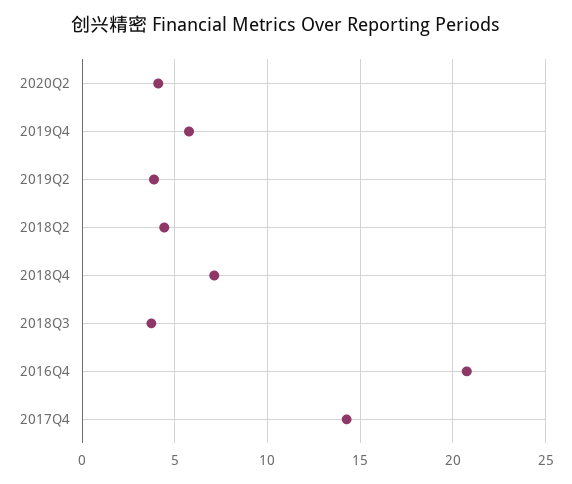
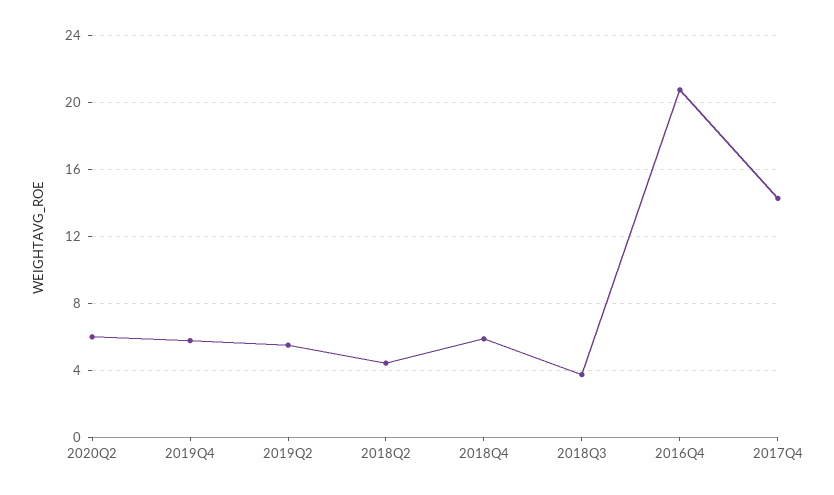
2020Q2: 4 -> 6
2019Q2: 4 -> 5.5
2018Q4: 7 -> 6

